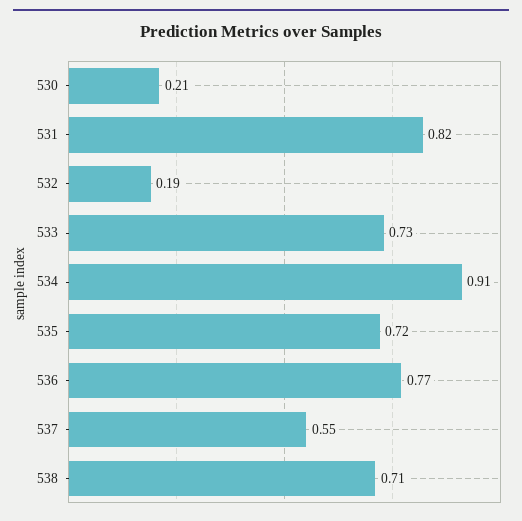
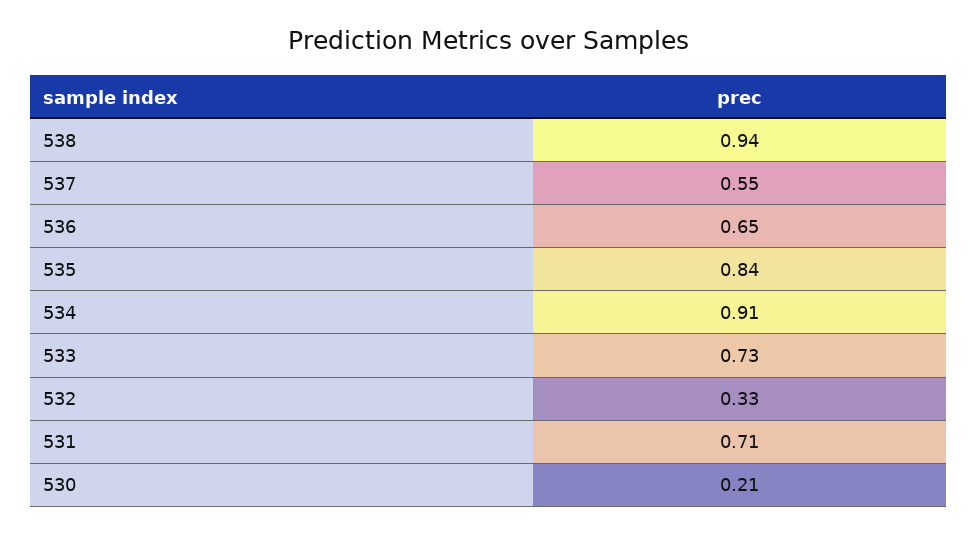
531: 0.82 -> 0.71
532: 0.19 -> 0.33
535: 0.72 -> 0.84
536: 0.77 -> 0.65
538: 0.71 -> 0.94

